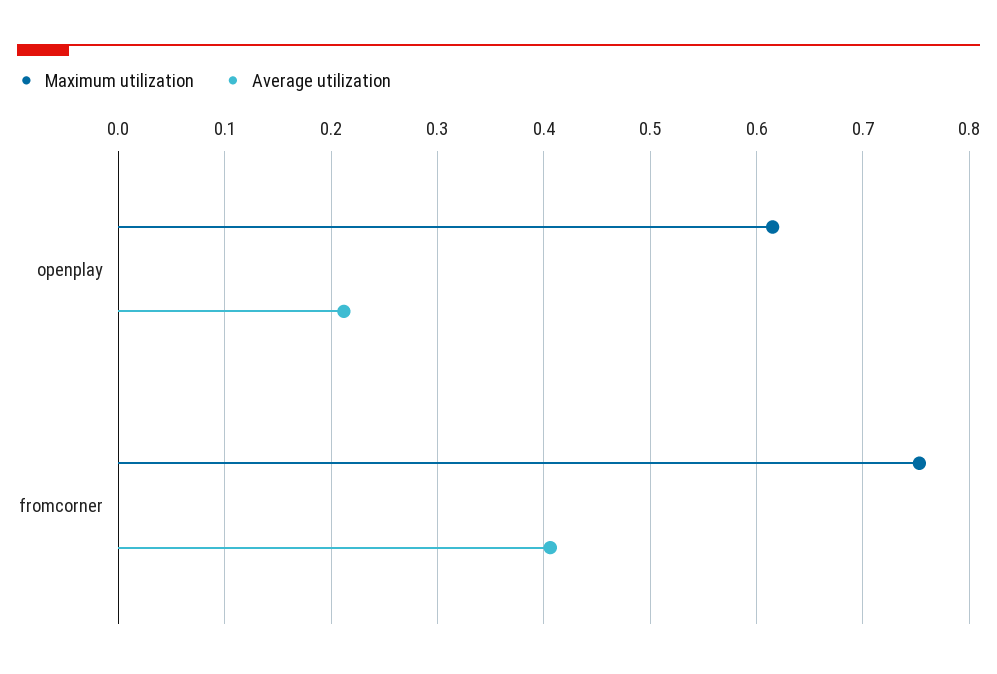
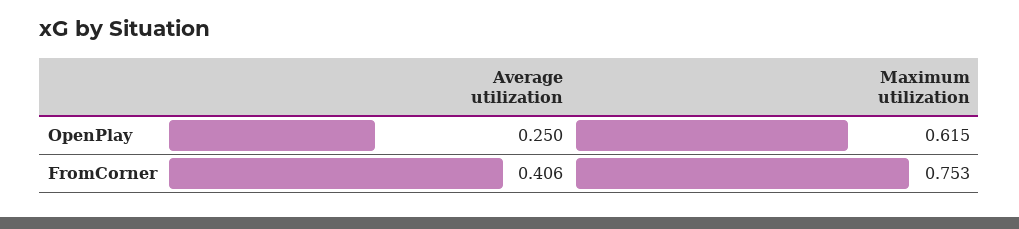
Average utilization, openplay: 0.21 -> 0.25

